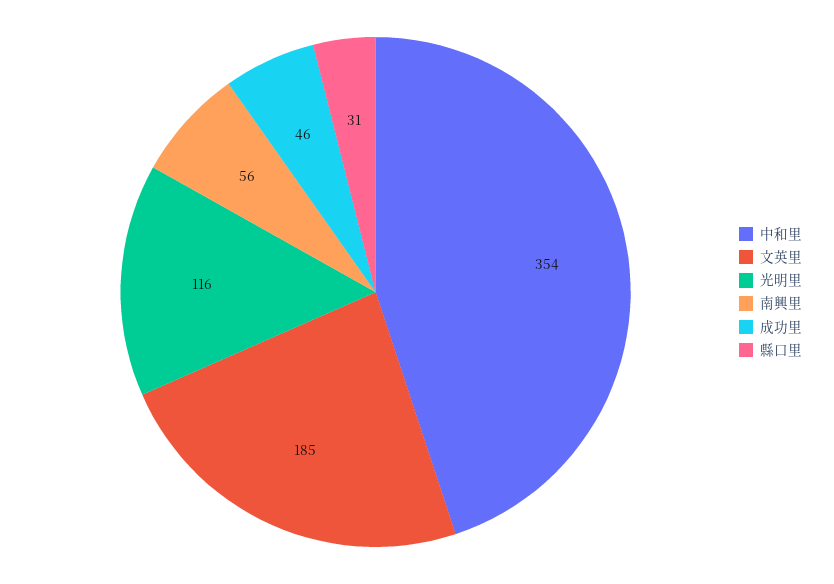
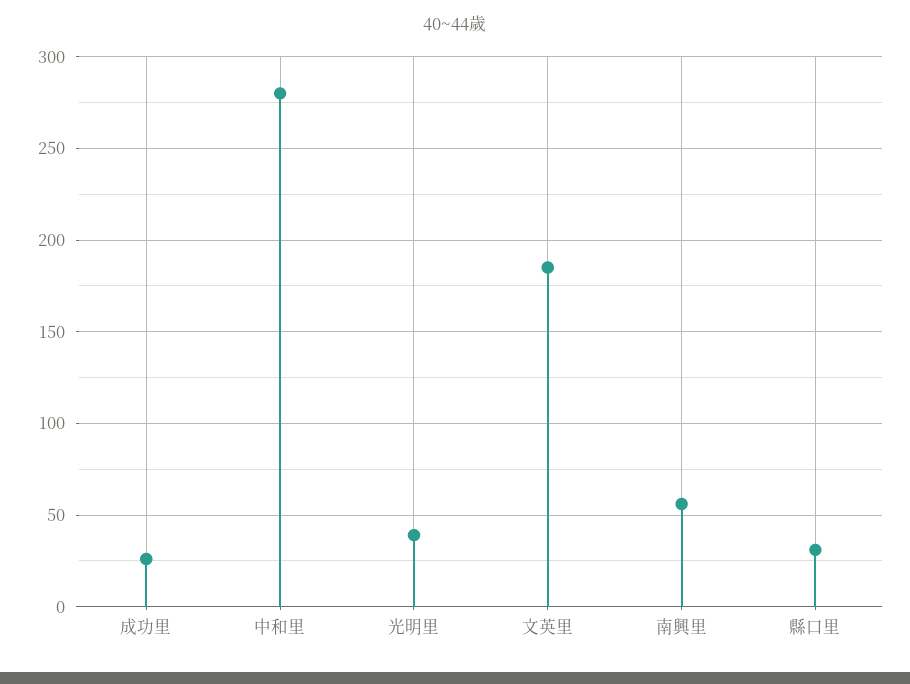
中和里: 354 -> 280
光明里: 116 -> 40
成功里: 46 -> 25

